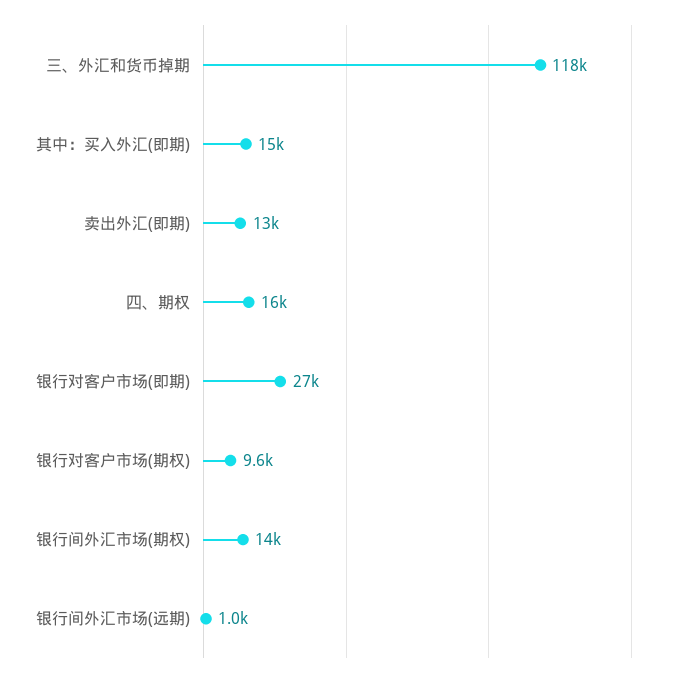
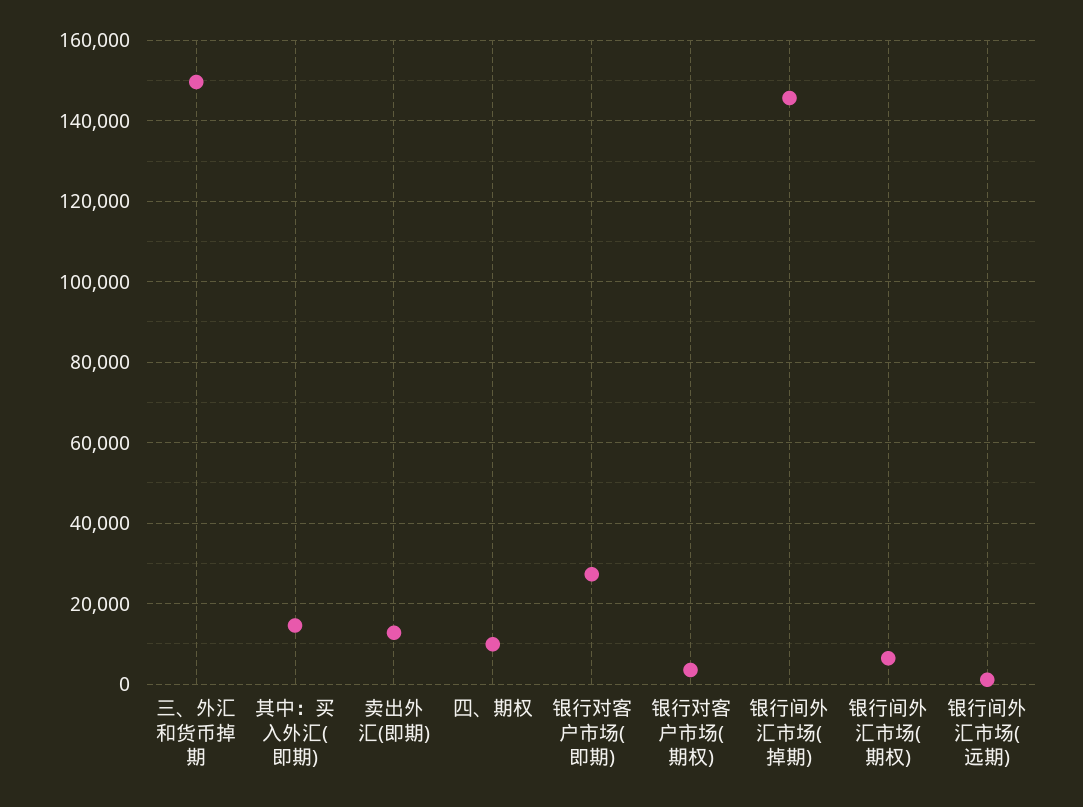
三、外汇和货币掉期: 118000 -> 150000
四、期权: 16000 -> 10000
银行对客户市场(期权): 9600 -> 4000
银行间外汇市场(期权): 14000 -> 6000
银行间外汇市场(掉期): none -> 146000

